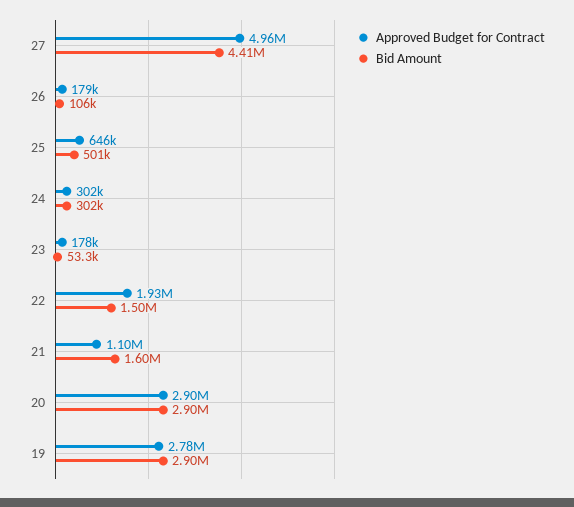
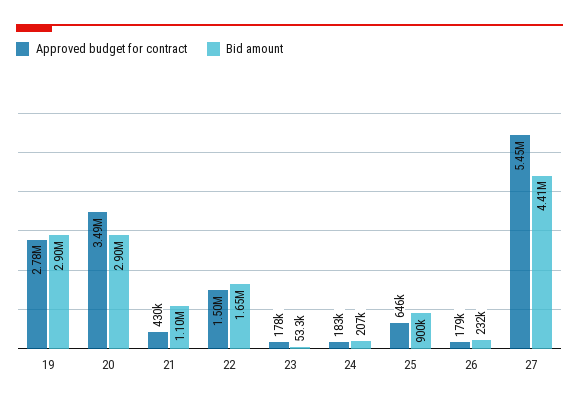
Approved Budget for Contract, 27: 4960000 -> 5450000
Bid Amount, 26: 106000 -> 232000
Bid Amount, 25: 501000 -> 900000
Approved Budget for Contract, 24: 302000 -> 183000
Bid Amount, 24: 302000 -> 207000
Approved Budget for Contract, 22: 1930000 -> 1500000
Bid Amount, 22: 1500000 -> 1650000
Approved Budget for Contract, 21: 1100000 -> 430000
Bid Amount, 21: 1600000 -> 1100000
Approved Budget for Contract, 20: 2900000 -> 3490000

